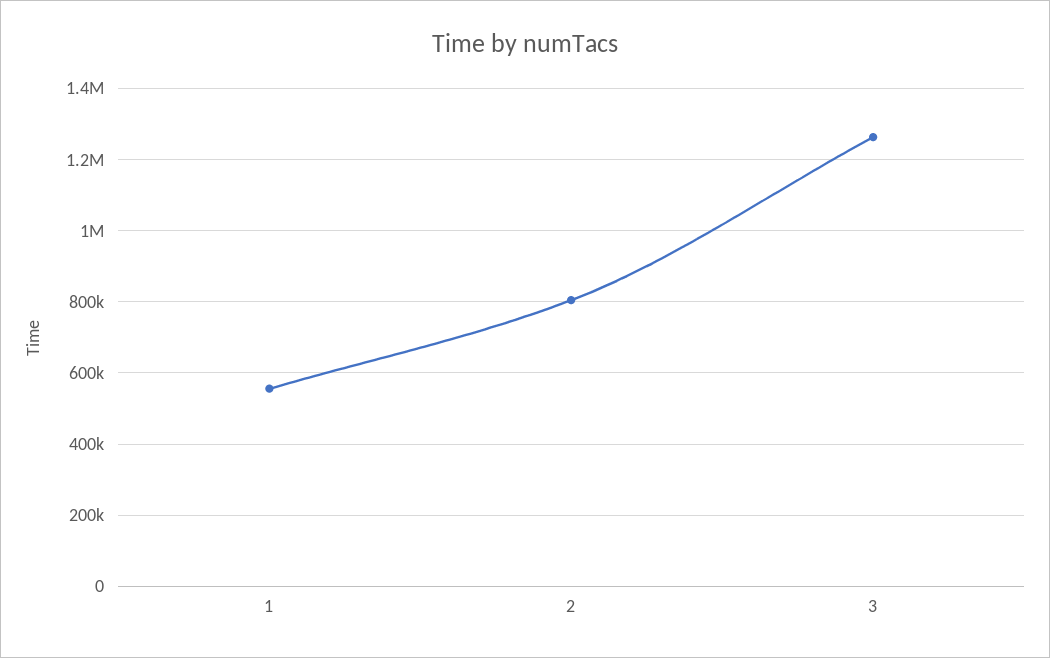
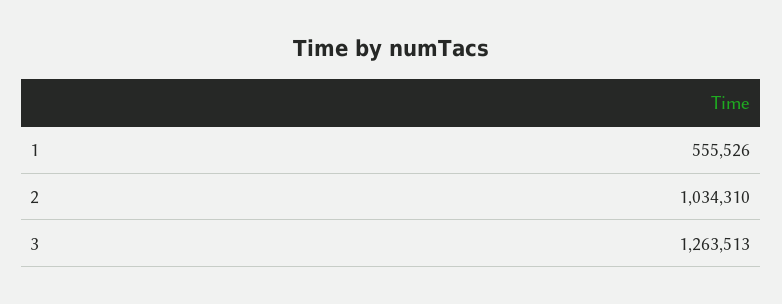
2: 800000 -> 1034310

